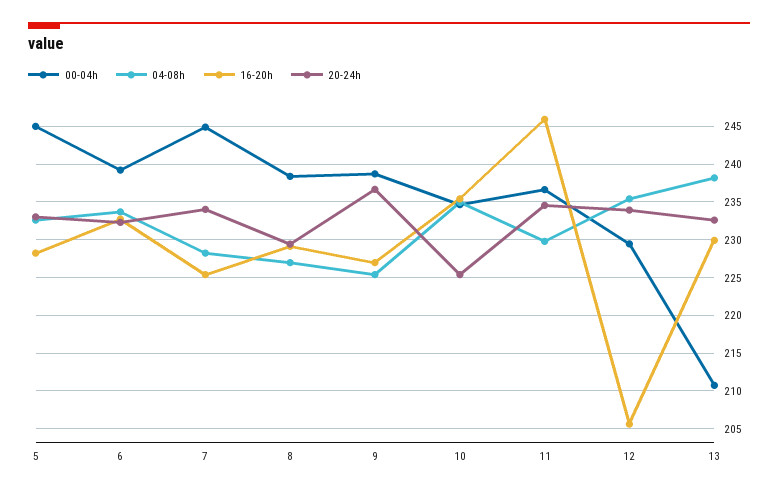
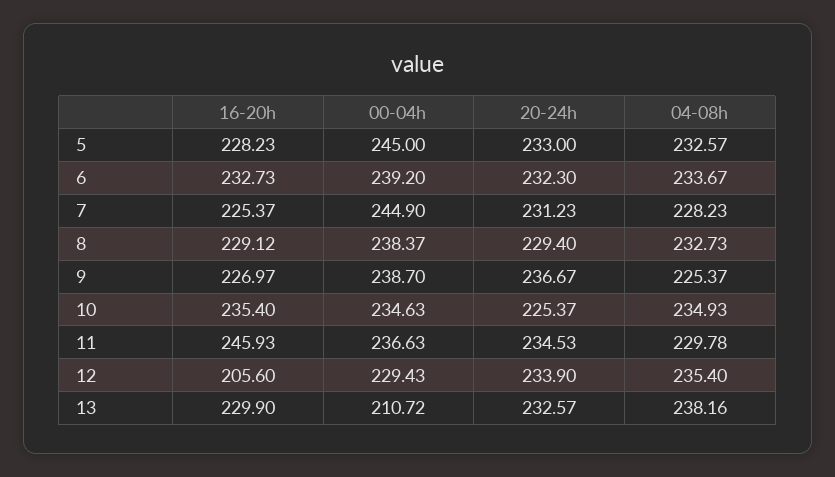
20-24h, 7: 234 -> 231.23
04-08h, 8: 227 -> 232.73

